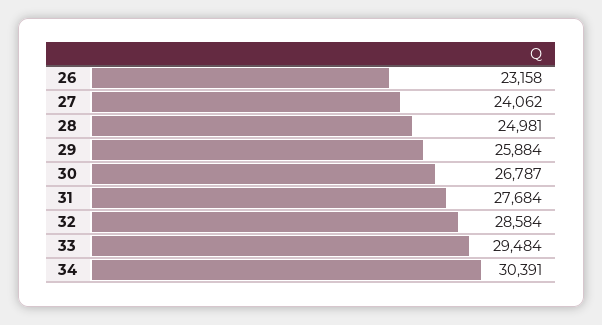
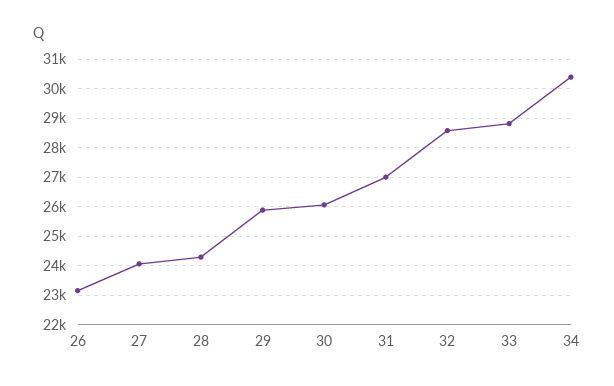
28: 24981 -> 24250
30: 26787 -> 26000
31: 27684 -> 27000
33: 29484 -> 28750

